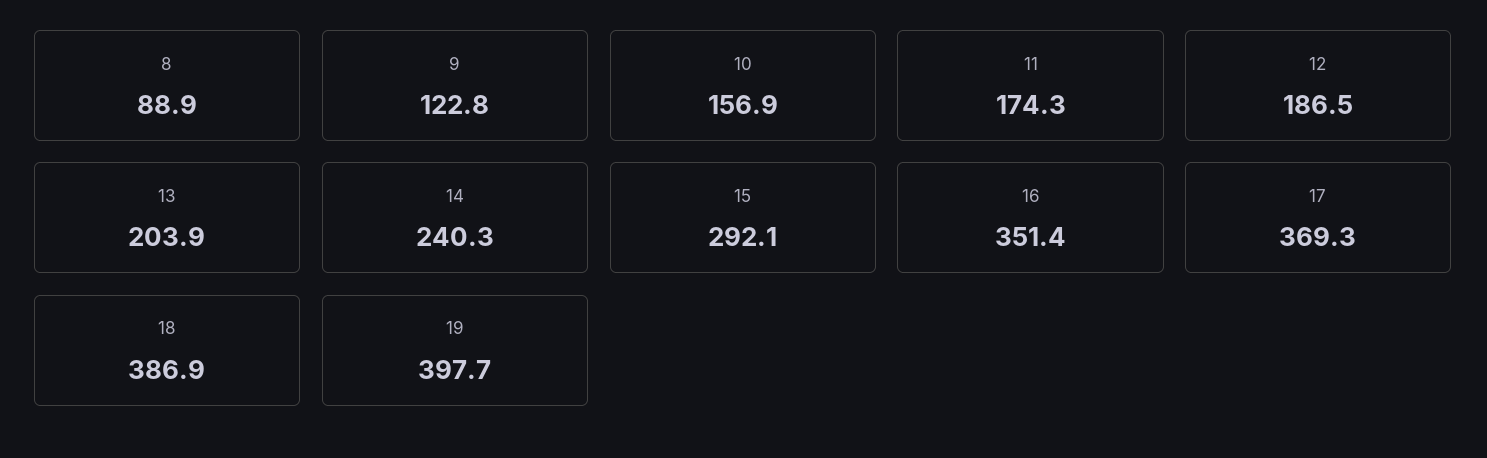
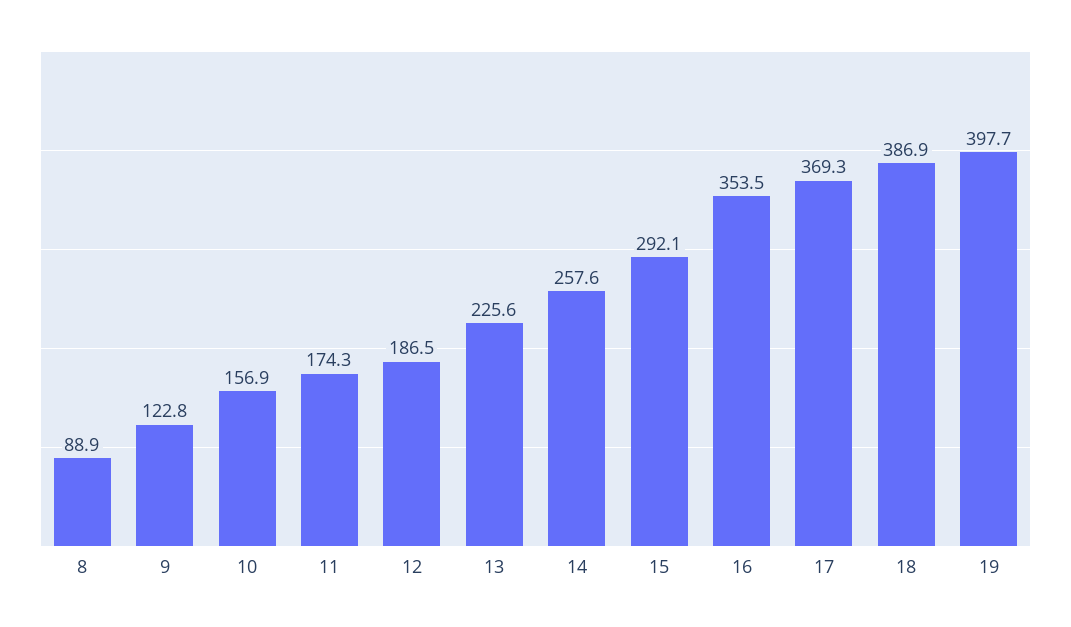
13: 203.9 -> 225.6
14: 240.3 -> 257.6
16: 351.4 -> 353.5

